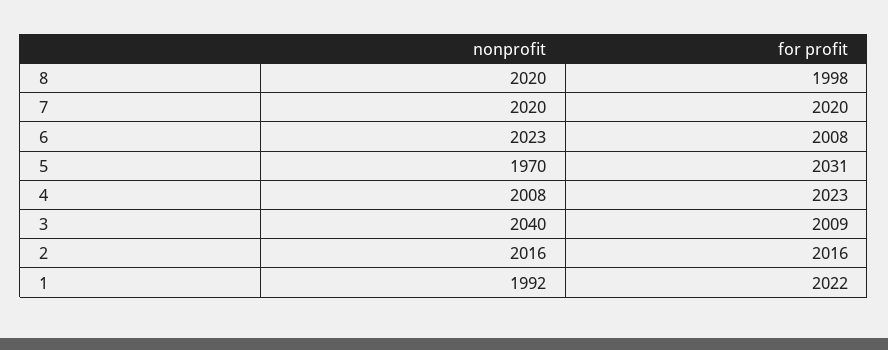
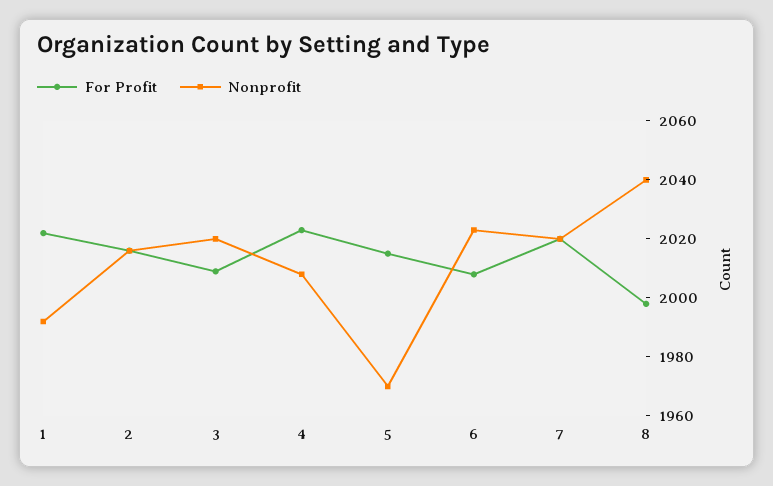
nonprofit, 8: 2020 -> 2040
for profit, 5: 2031 -> 2015
nonprofit, 3: 2040 -> 2020

